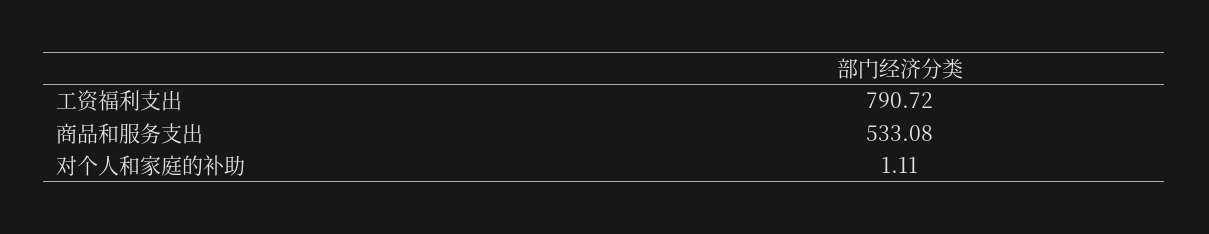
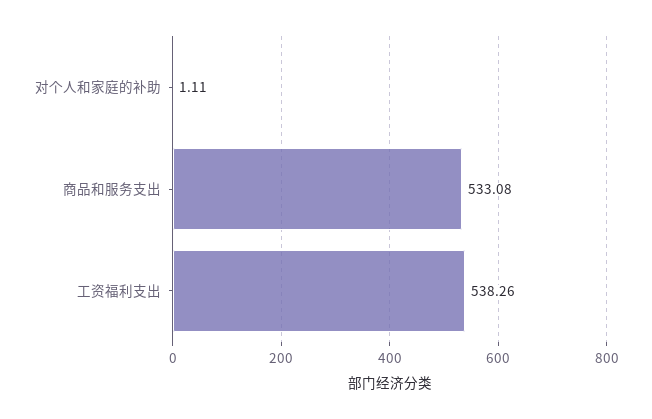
工资福利支出: 790.72 -> 538.26

